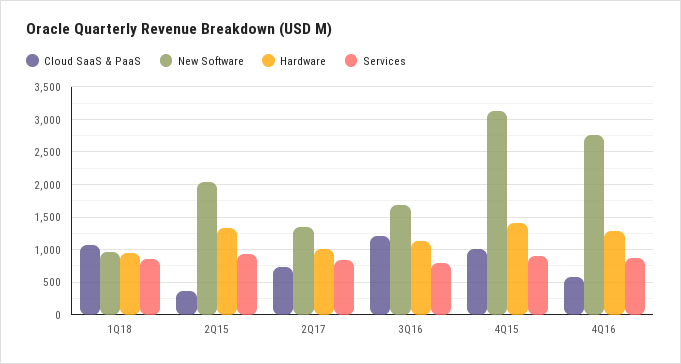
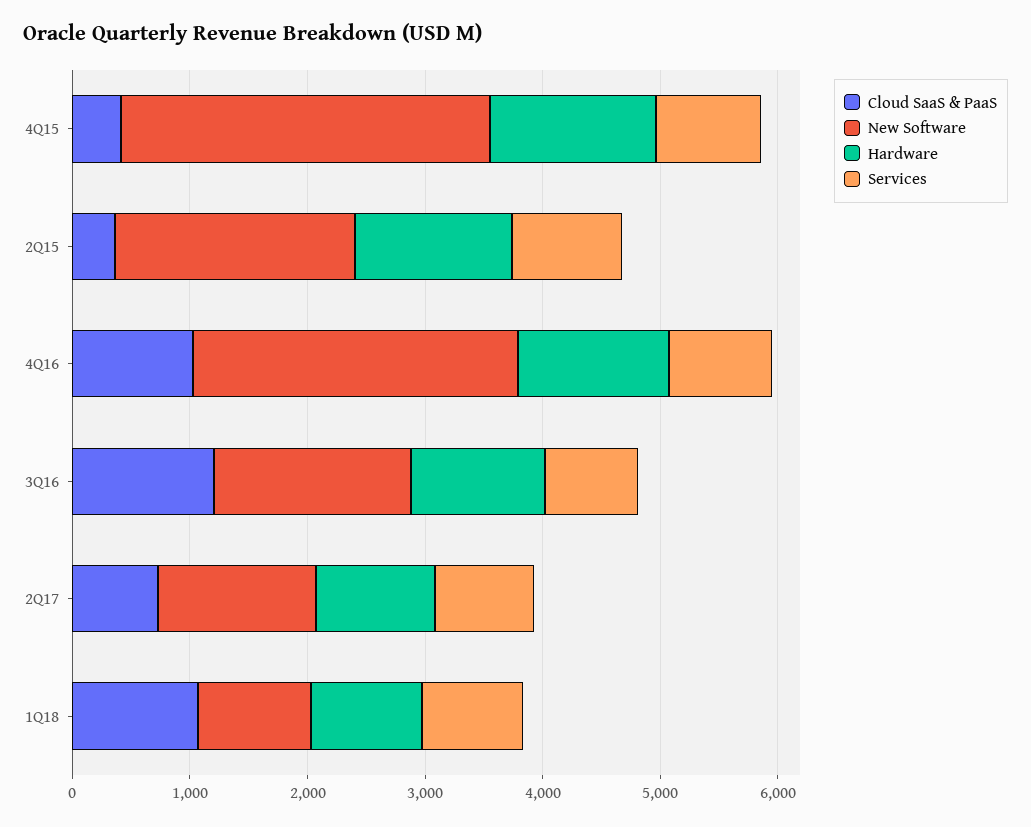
Cloud SaaS & PaaS, 4Q15: 1000 -> 400
Cloud SaaS & PaaS, 4Q16: 600 -> 1000

